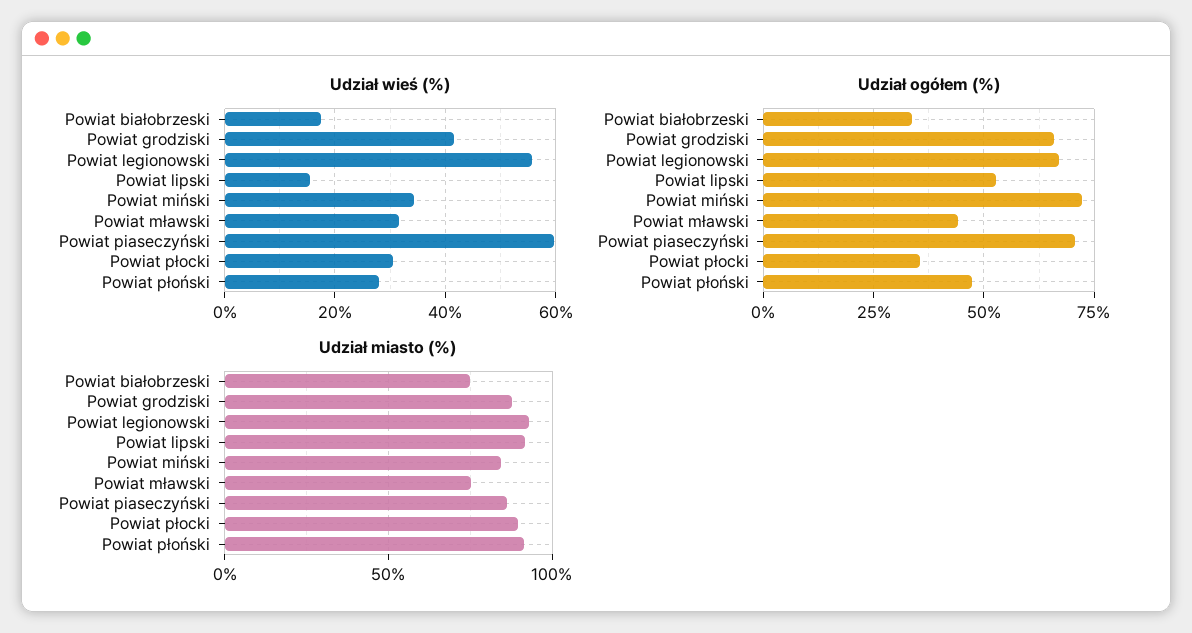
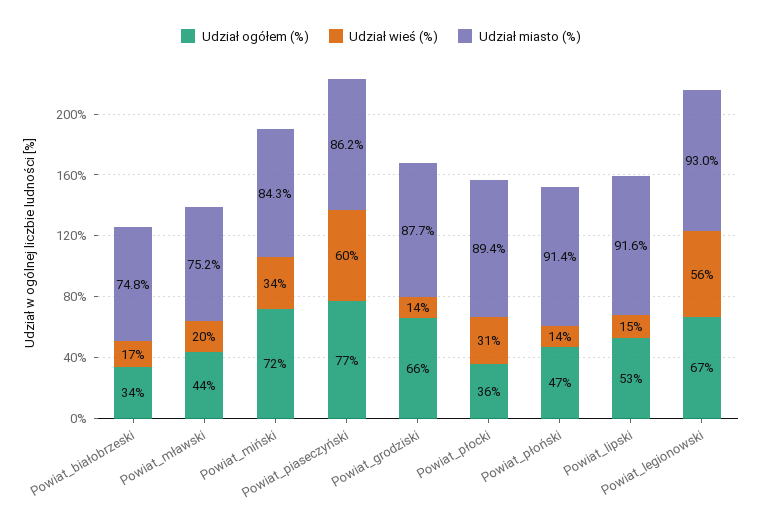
Udział wieś (%), Powiat grodziski: 42 -> 14
Udział wieś (%), Powiat mławski: 32 -> 20
Udział wieś (%), Powiat płoński: 28 -> 14
Udział ogółem (%), Powiat piaseczyński: 70 -> 77

